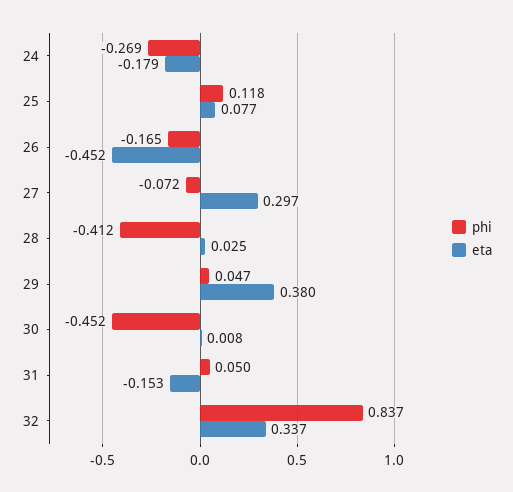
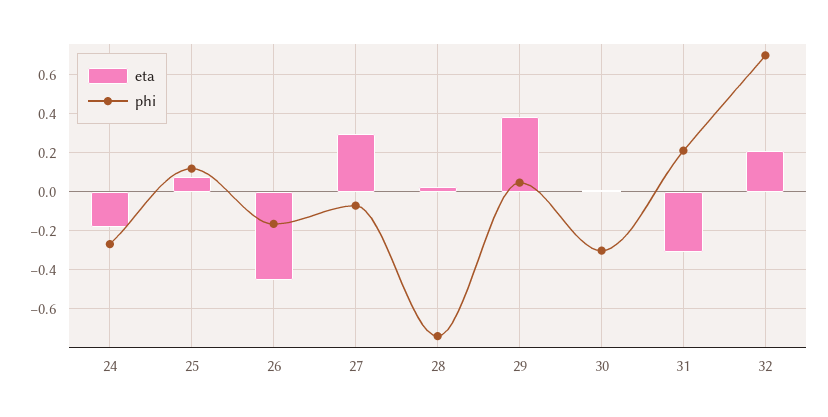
phi, 28: -0.412 -> -0.75
phi, 30: -0.452 -> -0.3
phi, 31: 0.05 -> 0.2
eta, 31: -0.153 -> -0.3
phi, 32: 0.837 -> 0.7
eta, 32: 0.337 -> 0.2

